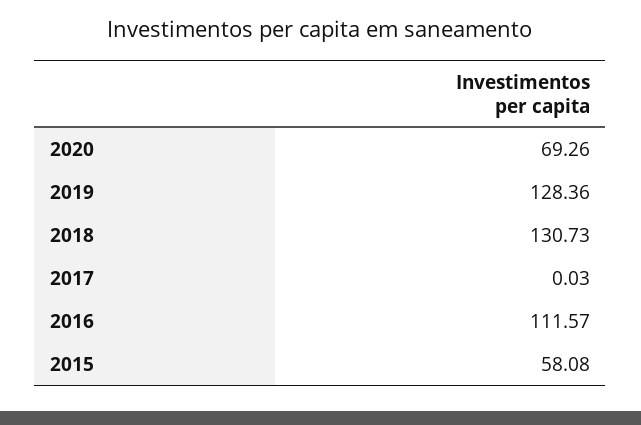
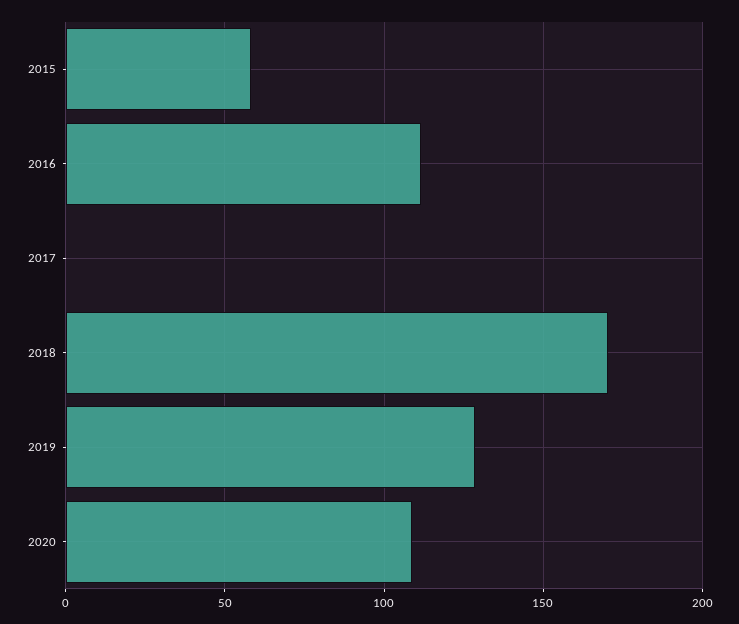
2020: 69.26 -> 110
2018: 130.73 -> 170

